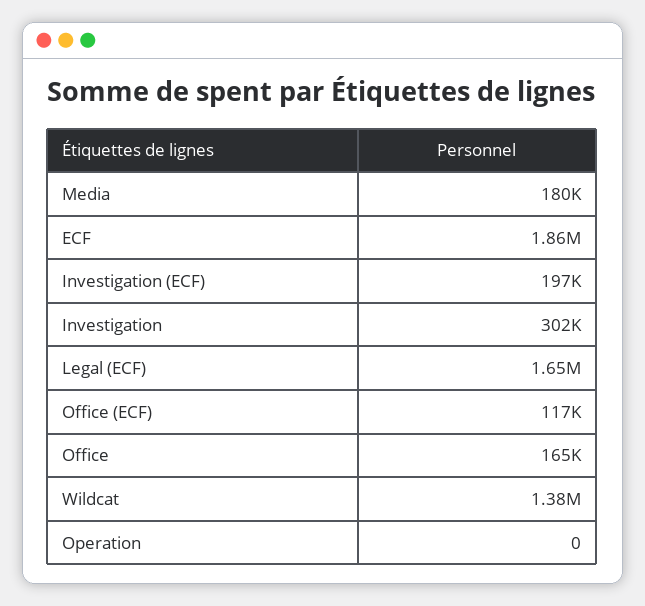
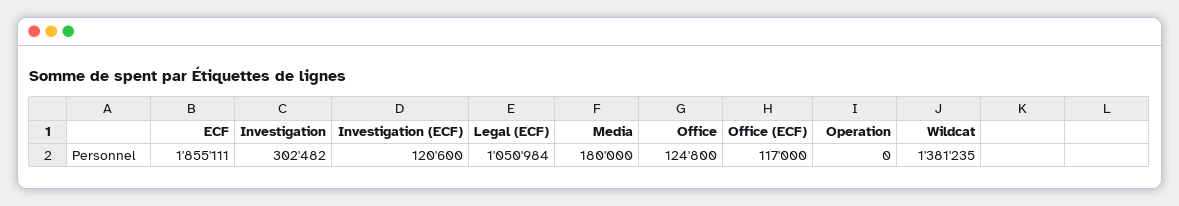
Investigation (ECF): 197000 -> 120600
Legal (ECF): 1650000 -> 1050984
Office: 165000 -> 124800

